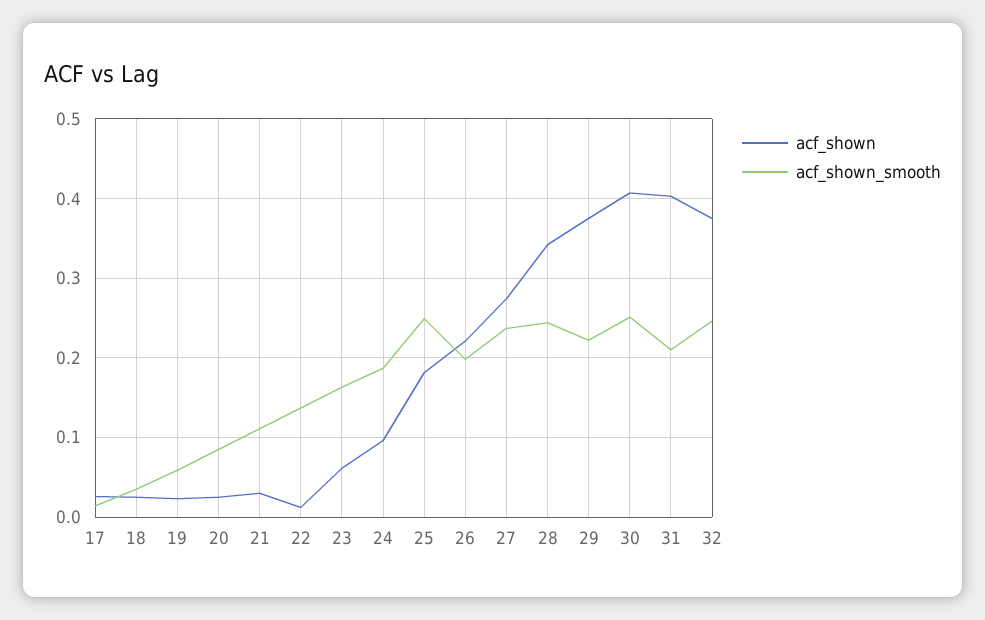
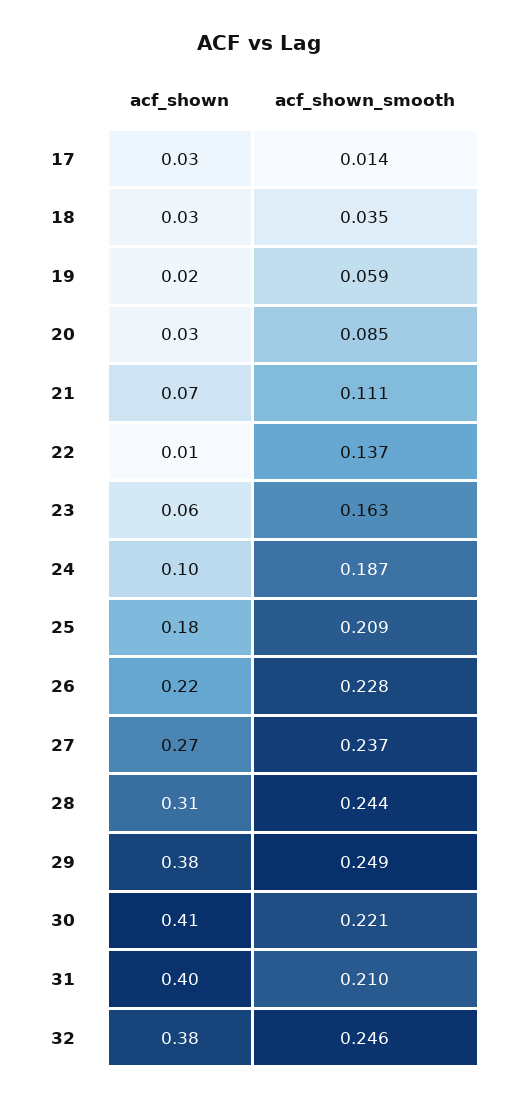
acf_shown, 21: 0.03 -> 0.07
acf_shown_smooth, 25: 0.25 -> 0.209
acf_shown_smooth, 26: 0.2 -> 0.228
acf_shown, 28: 0.34 -> 0.31
acf_shown_smooth, 29: 0.22 -> 0.249
acf_shown_smooth, 30: 0.25 -> 0.221

